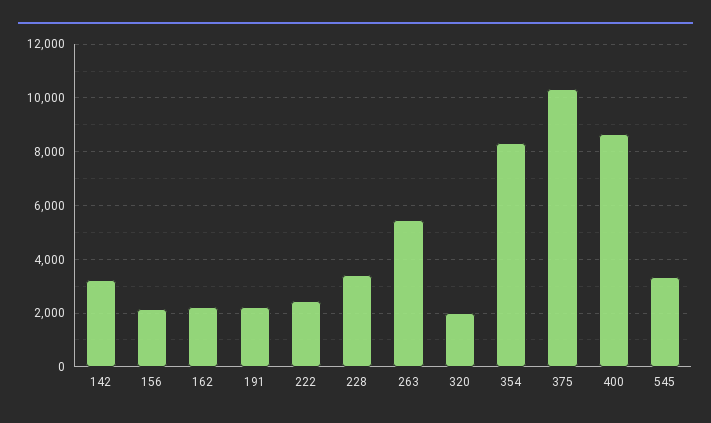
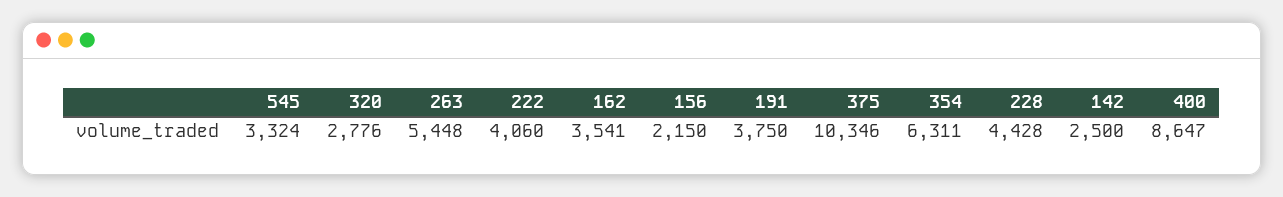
142: 3250 -> 2500
162: 2250 -> 3541
191: 2250 -> 3750
222: 2500 -> 4060
228: 3500 -> 4428
320: 2000 -> 2776
354: 8250 -> 6311

